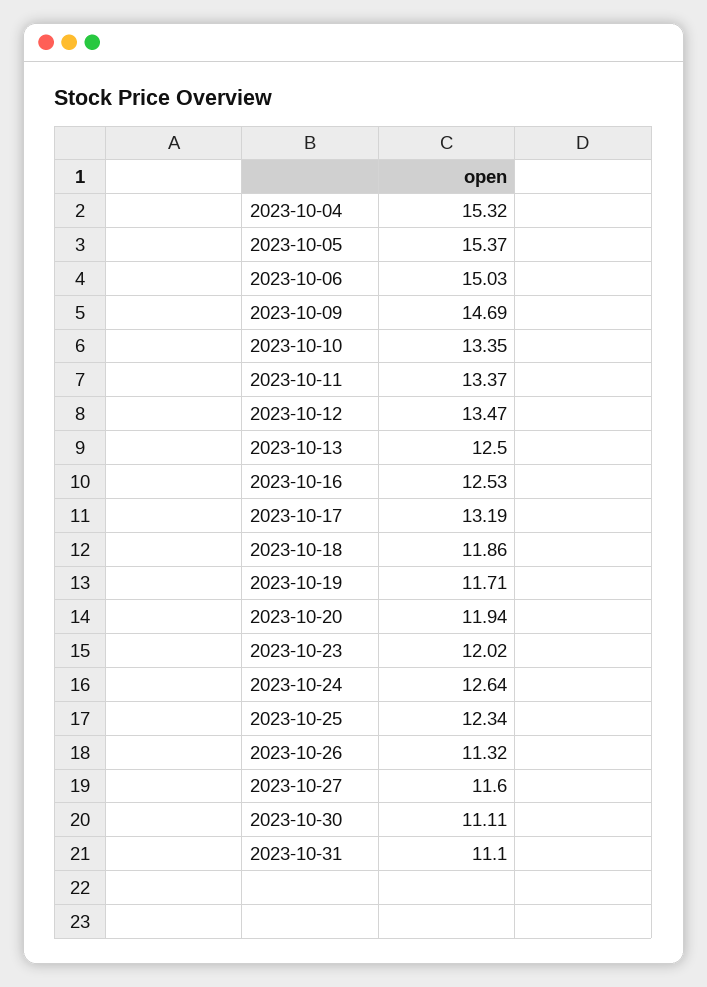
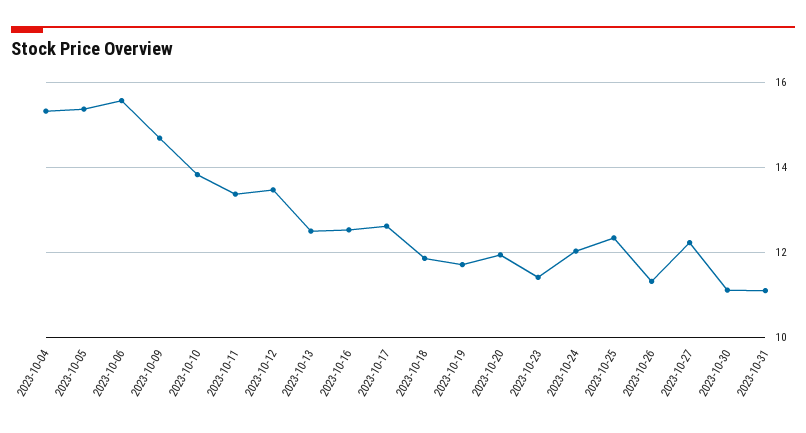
2023-10-06: 15.03 -> 15.6
2023-10-10: 13.35 -> 13.8
2023-10-17: 13.19 -> 12.6
2023-10-23: 12.02 -> 11.4
2023-10-24: 12.64 -> 12
2023-10-27: 11.6 -> 12.2

